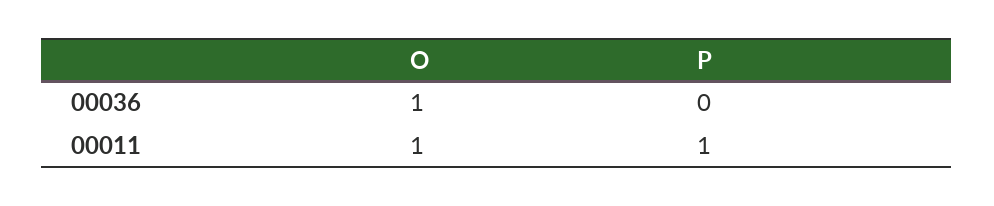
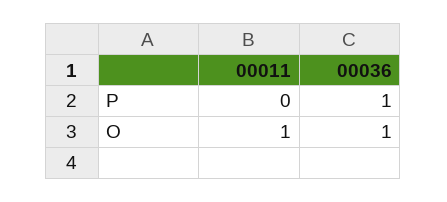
P, 00036: 0 -> 1
P, 00011: 1 -> 0

